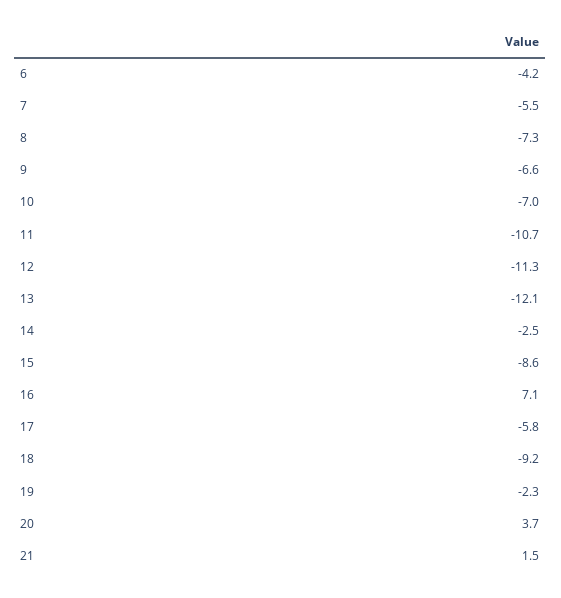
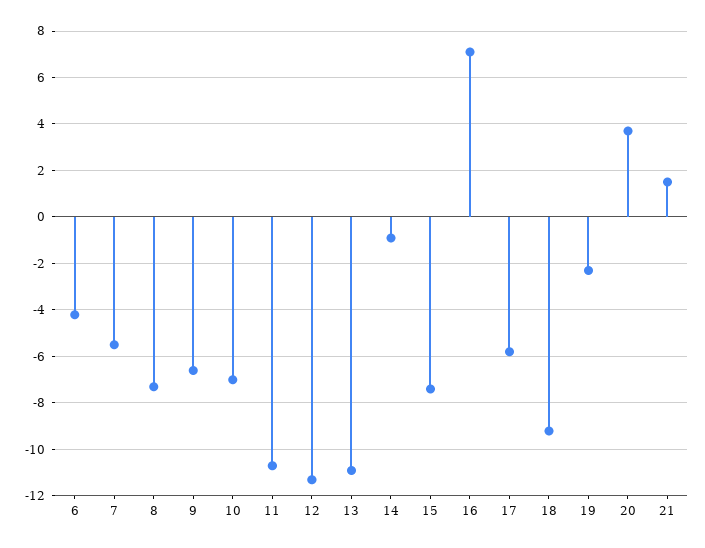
13: -12.1 -> -11
14: -2.5 -> -1
15: -8.6 -> -7.5

